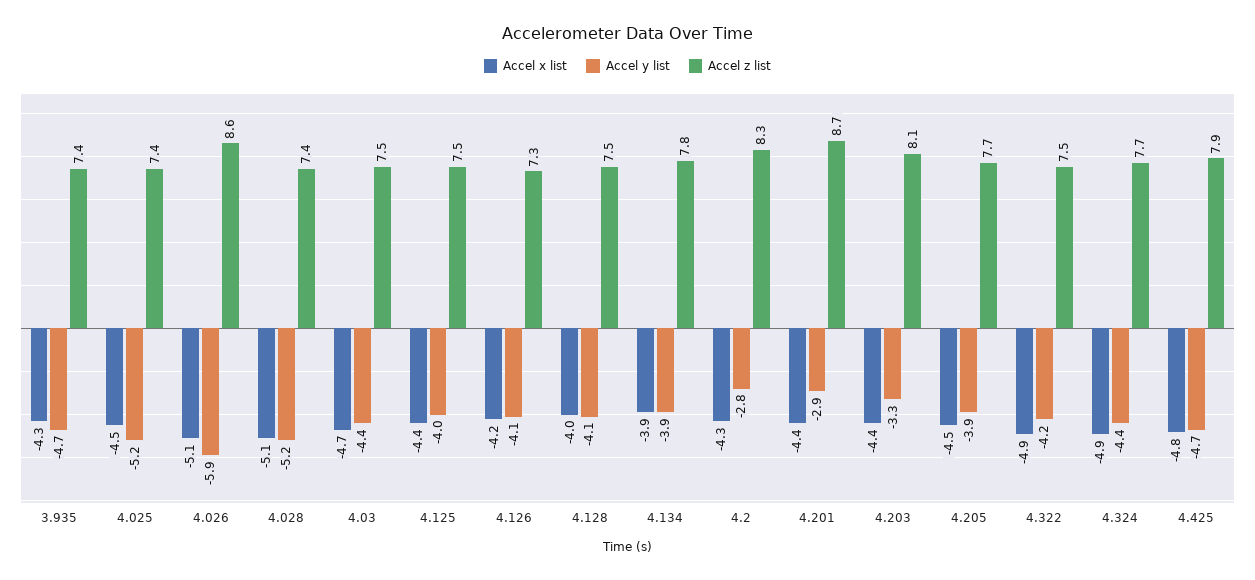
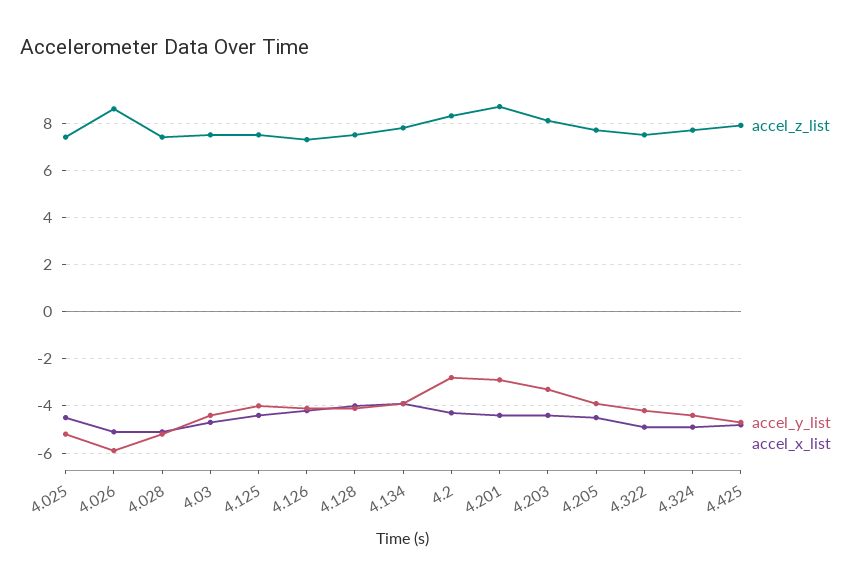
Accel x list, 3.935: -4.3 -> none
Accel y list, 3.935: -4.7 -> none
Accel z list, 3.935: 7.4 -> none

